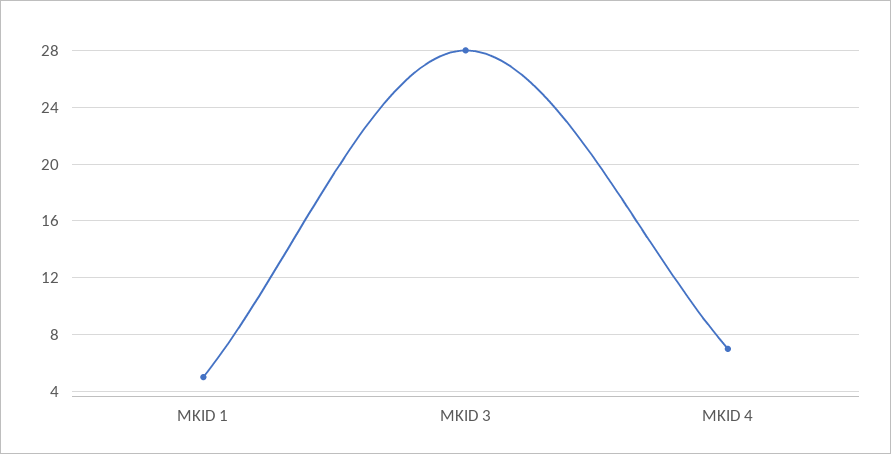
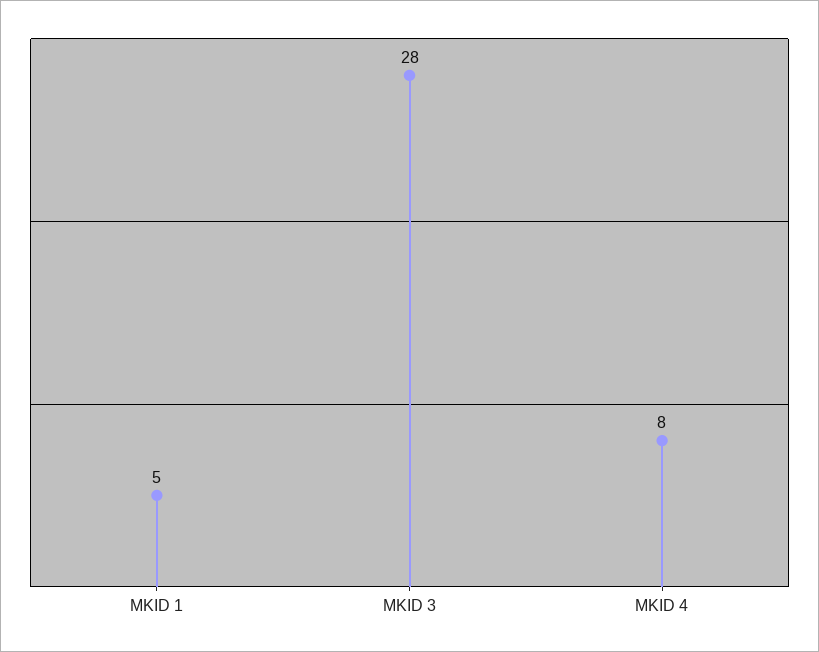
MKID 4: 7 -> 8

